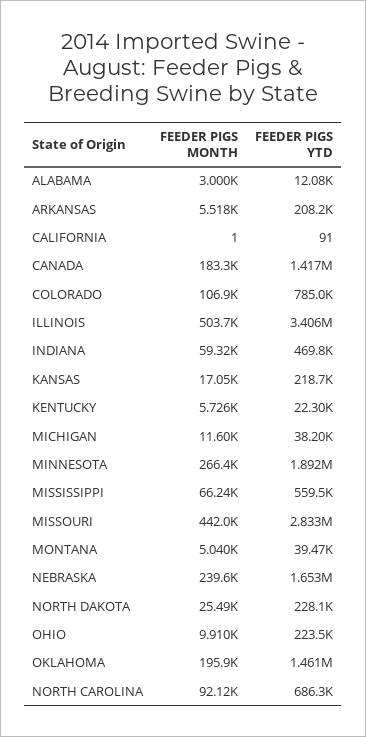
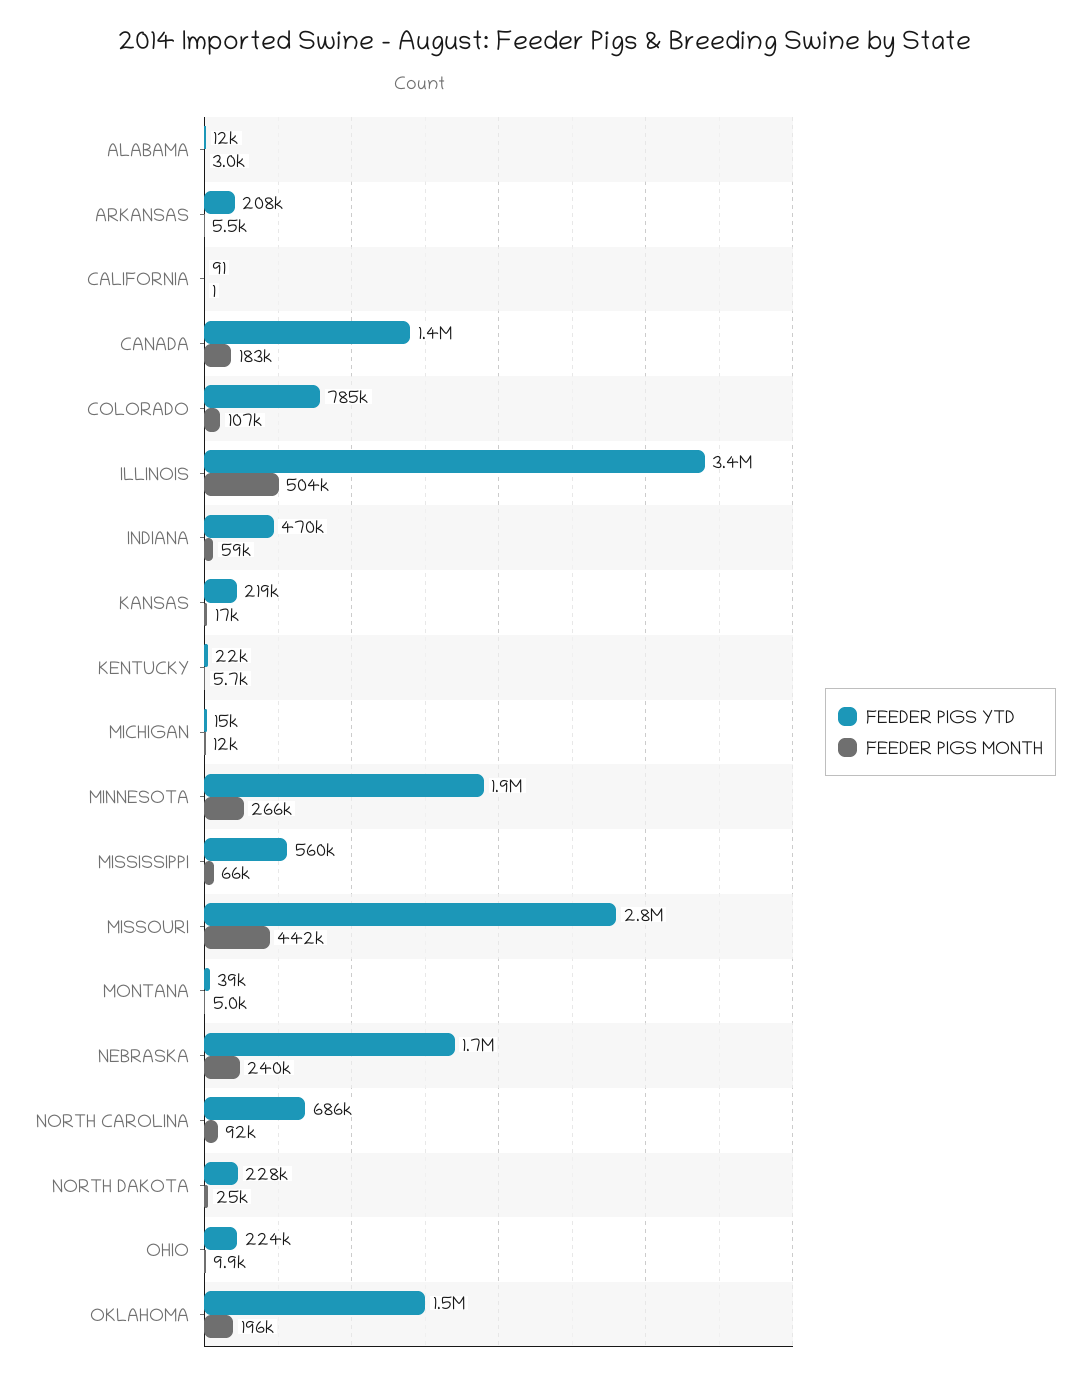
FEEDER PIGS YTD, MICHIGAN: 38200 -> 15000

